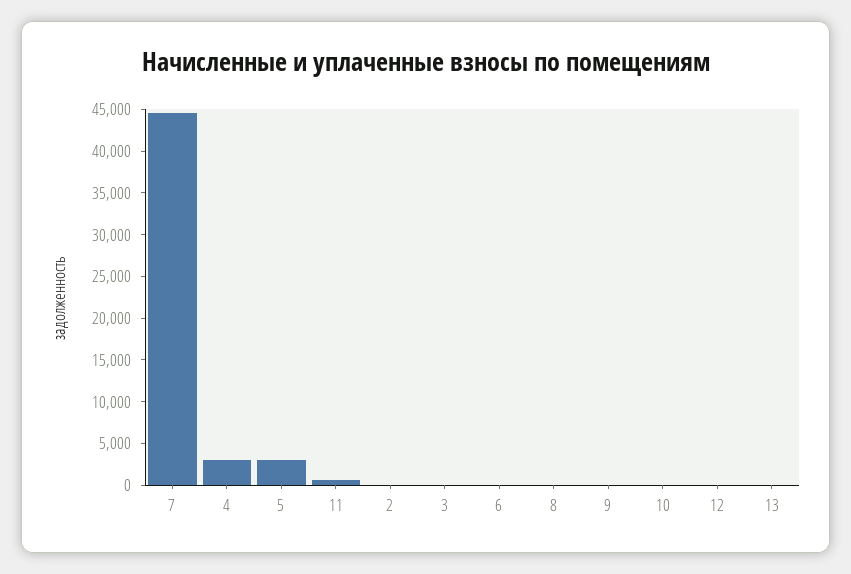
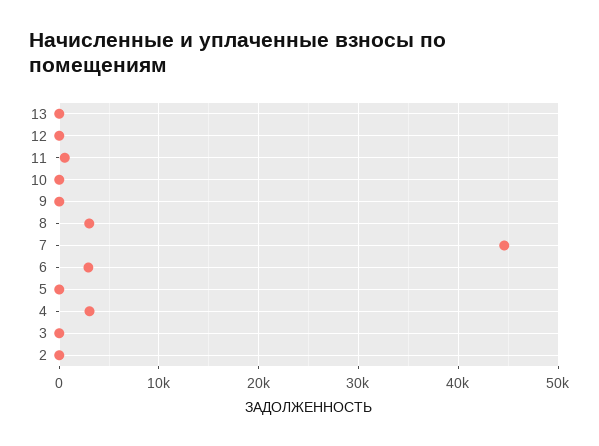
5: 3000 -> 0
6: 0 -> 3000
8: 0 -> 3000

